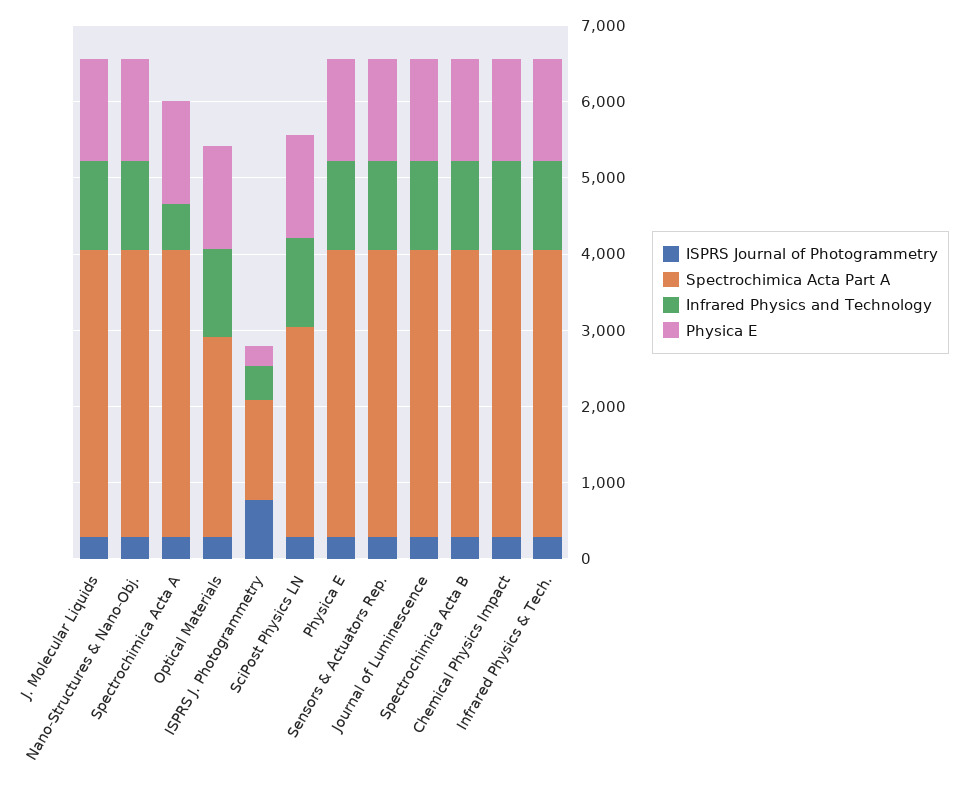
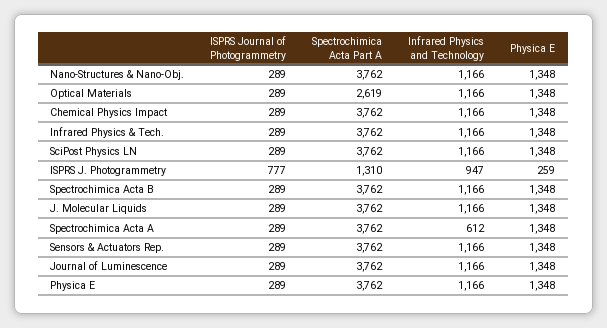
Infrared Physics and Technology, ISPRS J. Photogrammetry: 400 -> 947
Spectrochimica Acta Part A, SciPost Physics LN: 2800 -> 3762

